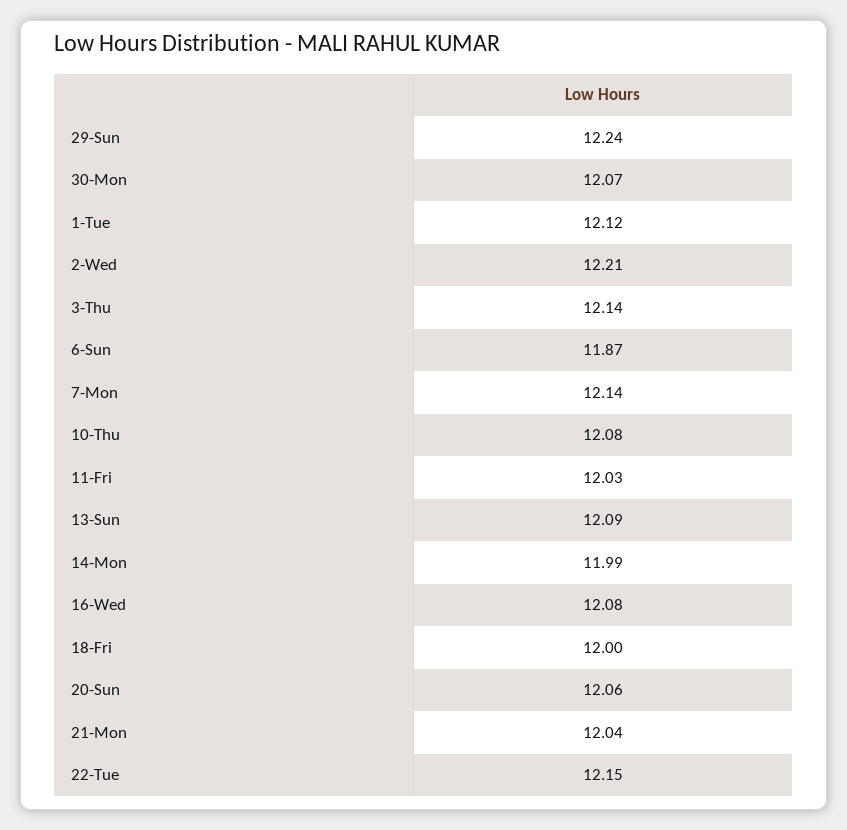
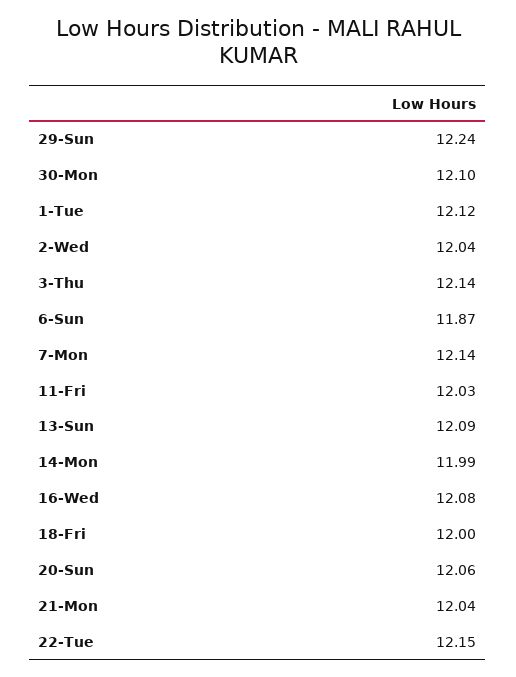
30-Mon: 12.07 -> 12.1
2-Wed: 12.21 -> 12.04
10-Thu: 12.08 -> none

